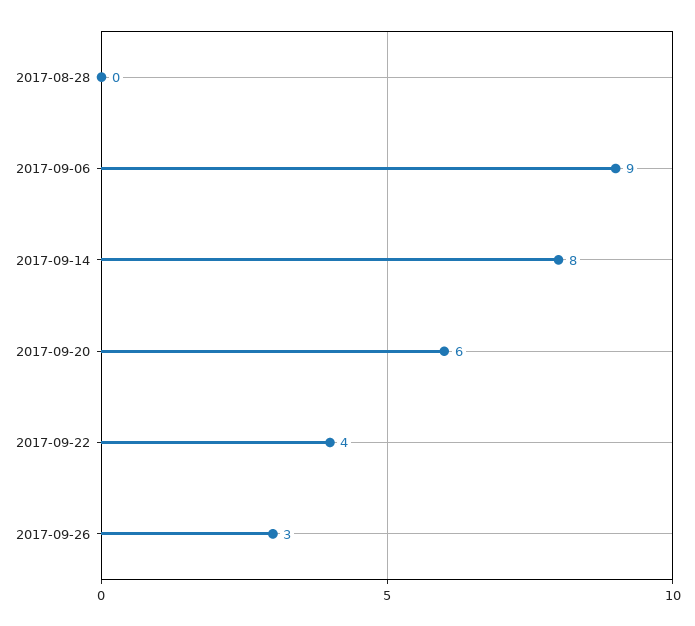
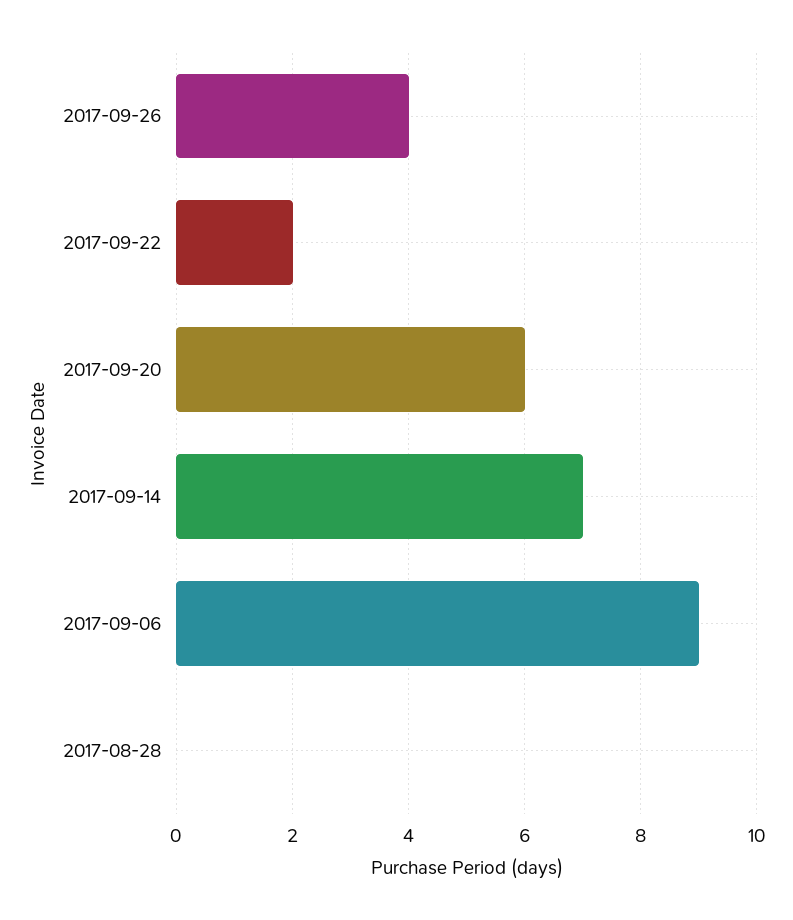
2017-09-14: 8 -> 7
2017-09-22: 4 -> 2
2017-09-26: 3 -> 4

